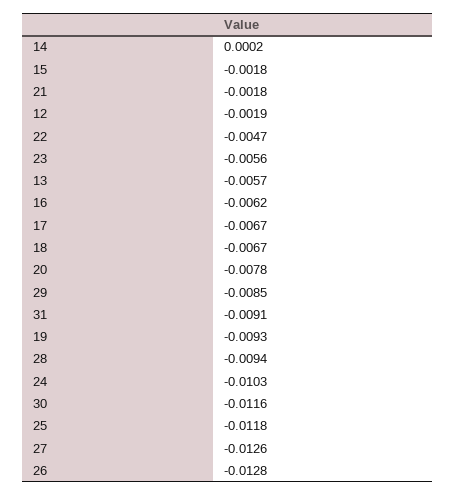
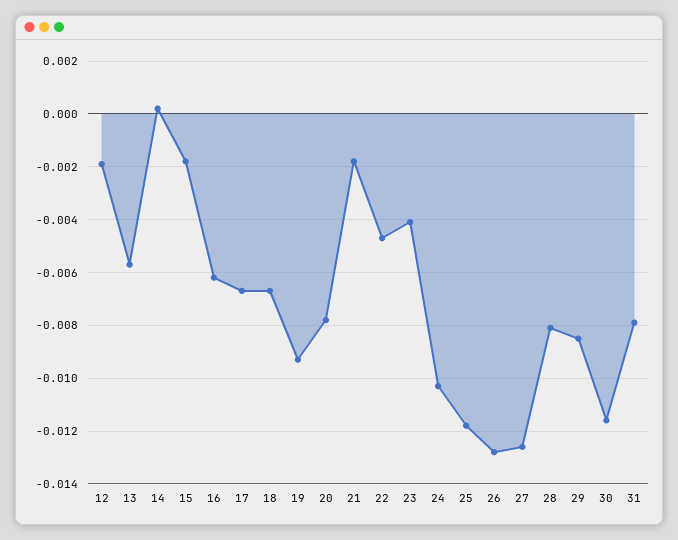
23: -0.0056 -> -0.004
31: -0.0091 -> -0.008
28: -0.0094 -> -0.008

